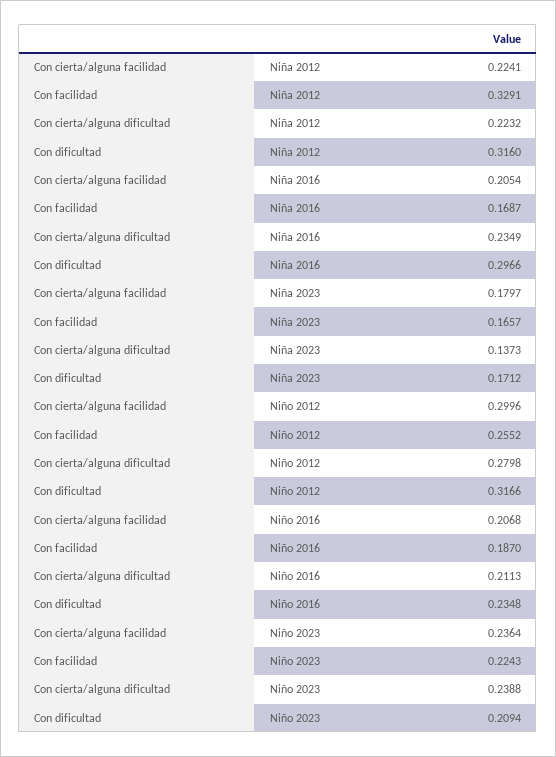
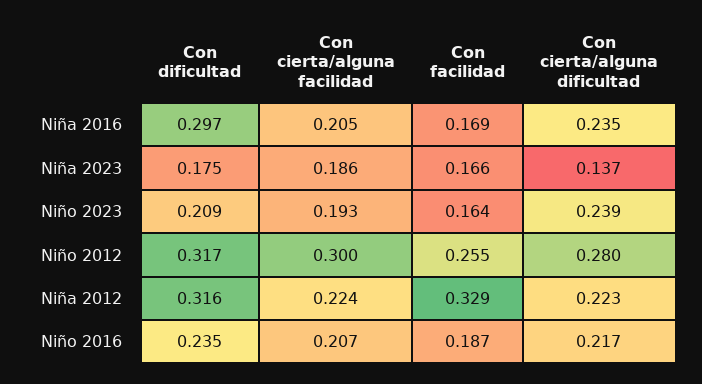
Con cierta/alguna facilidad, Niña 2023: 0.1797 -> 0.186
Con dificultad, Niña 2023: 0.1712 -> 0.175
Con cierta/alguna dificultad, Niño 2016: 0.2113 -> 0.217
Con cierta/alguna facilidad, Niño 2023: 0.2364 -> 0.193
Con facilidad, Niño 2023: 0.2243 -> 0.164

